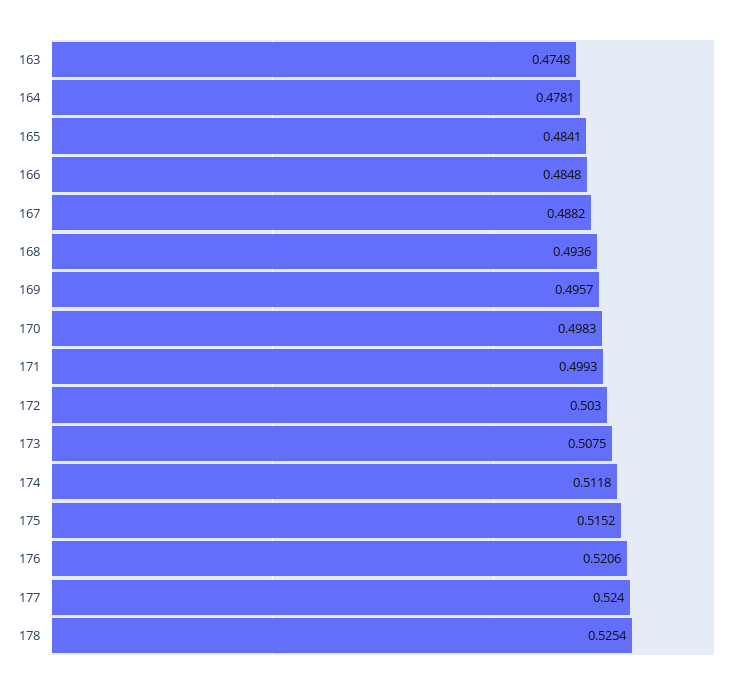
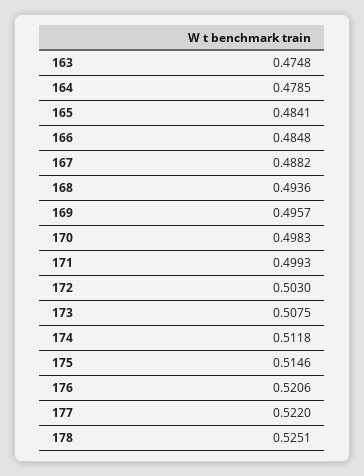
164: 0.4781 -> 0.4785
175: 0.5152 -> 0.5146
177: 0.524 -> 0.522
178: 0.5254 -> 0.5251

